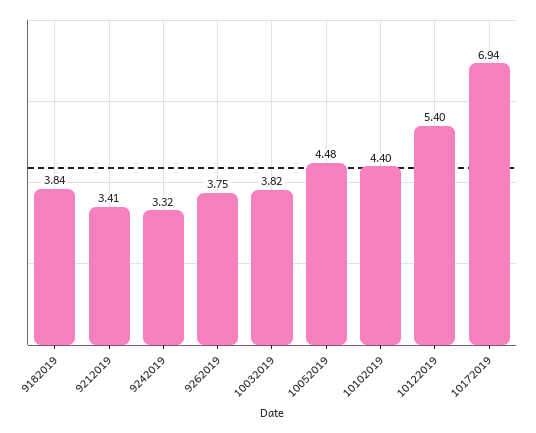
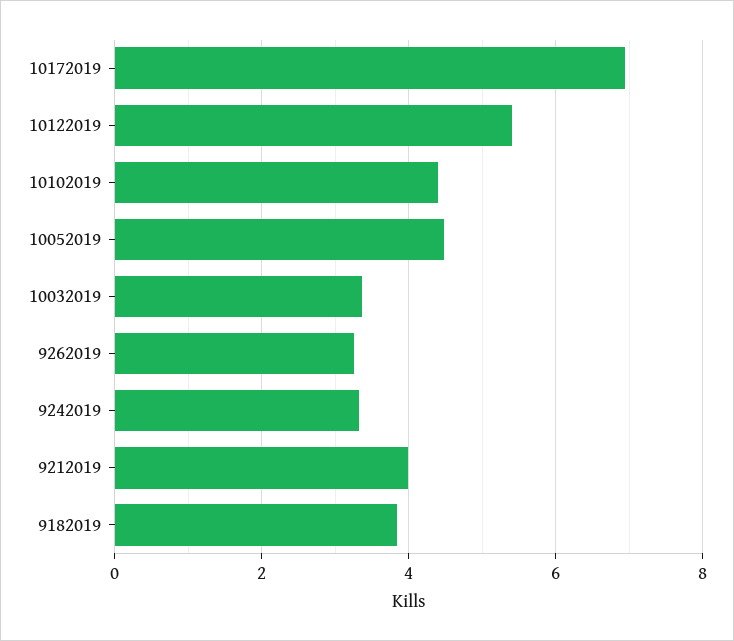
9212019: 3.41 -> 4
9262019: 3.75 -> 3.2
10032019: 3.82 -> 3.4

